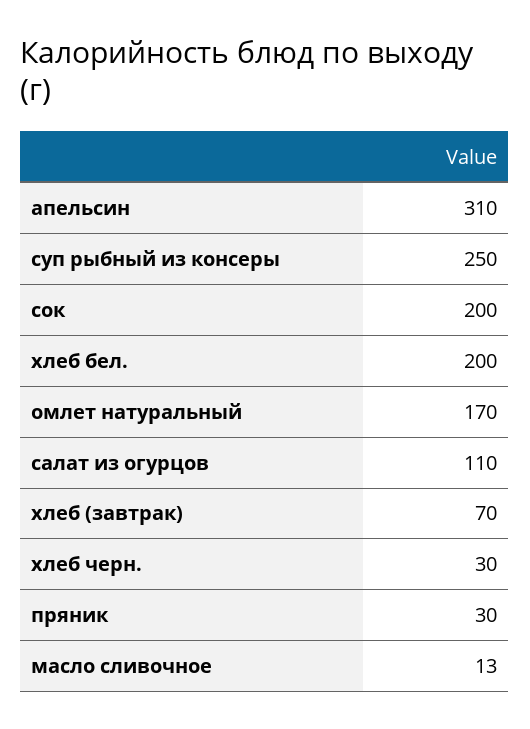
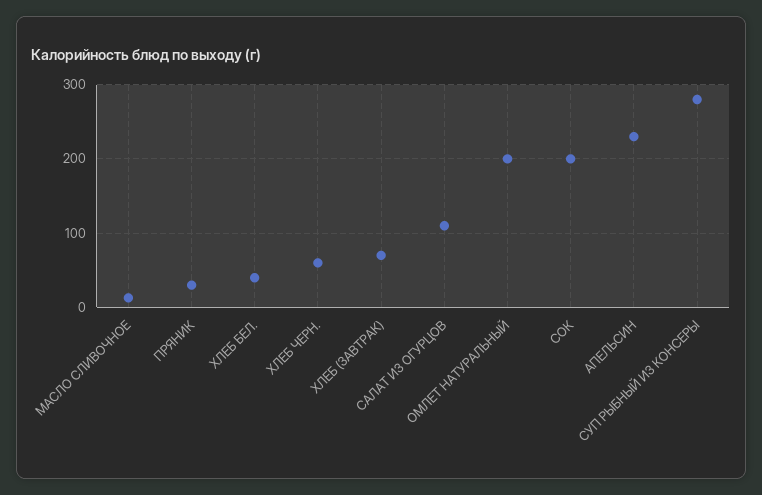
апельсин: 310 -> 230
суп рыбный из консеры: 250 -> 280
хлеб бел.: 200 -> 40
омлет натуральный: 170 -> 200
хлеб черн.: 30 -> 60

